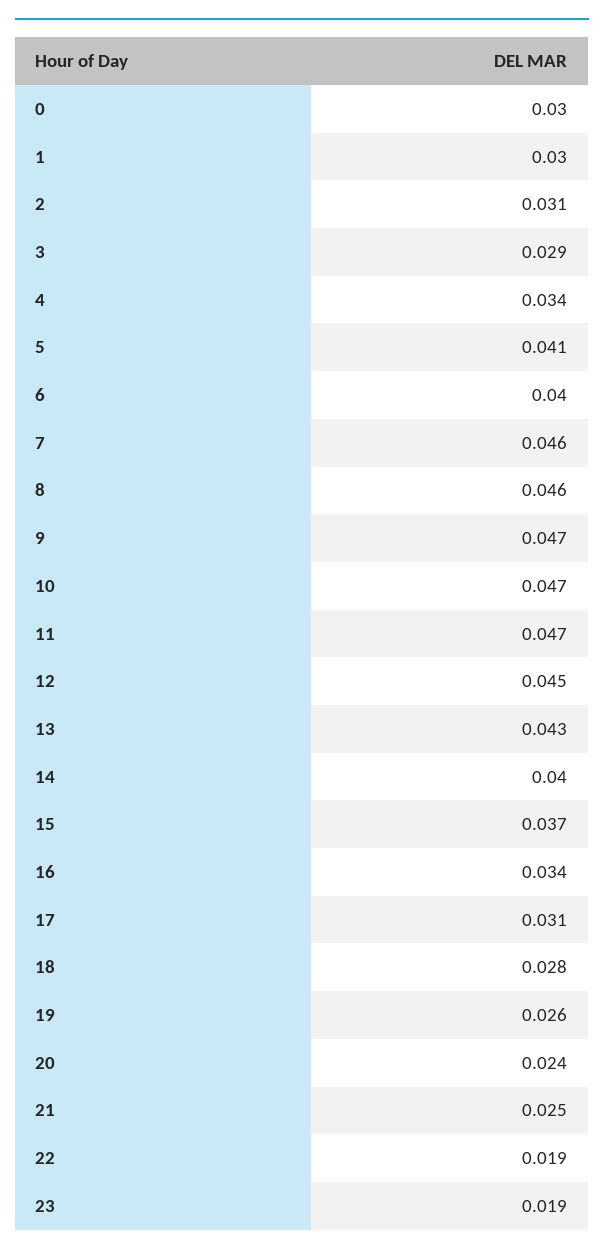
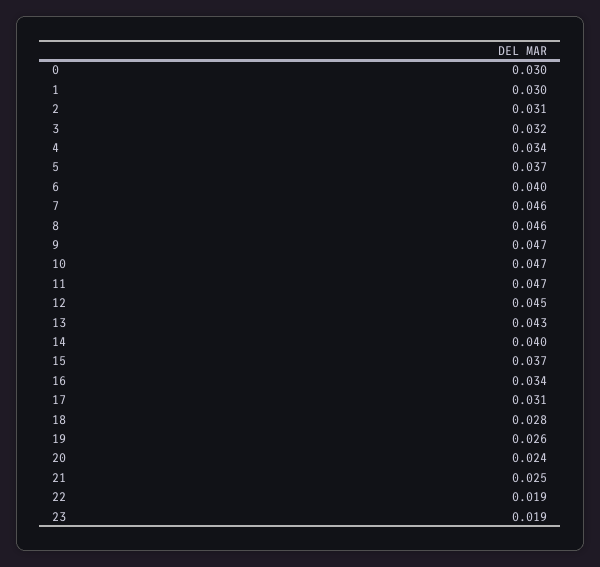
3: 0.029 -> 0.032
5: 0.041 -> 0.037

